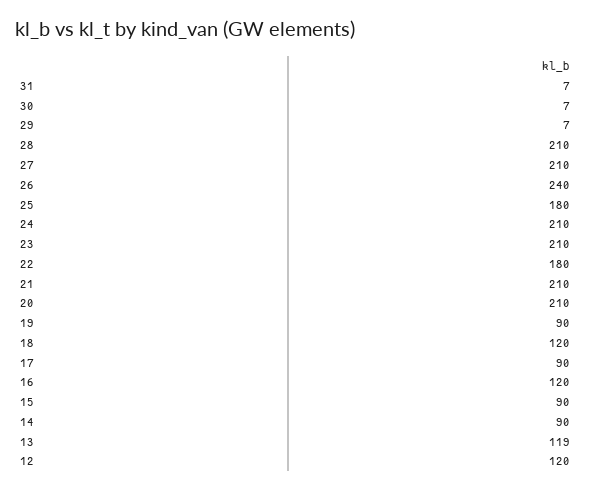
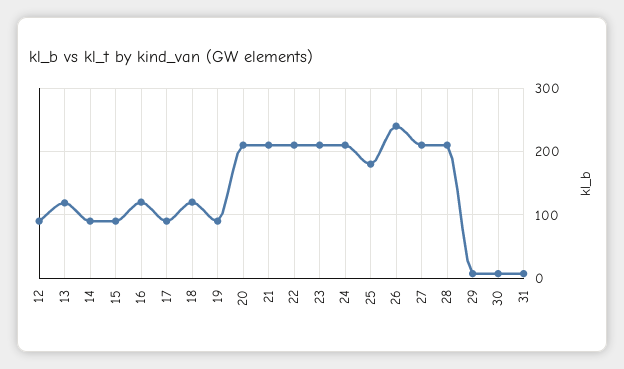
22: 180 -> 210
12: 120 -> 90

